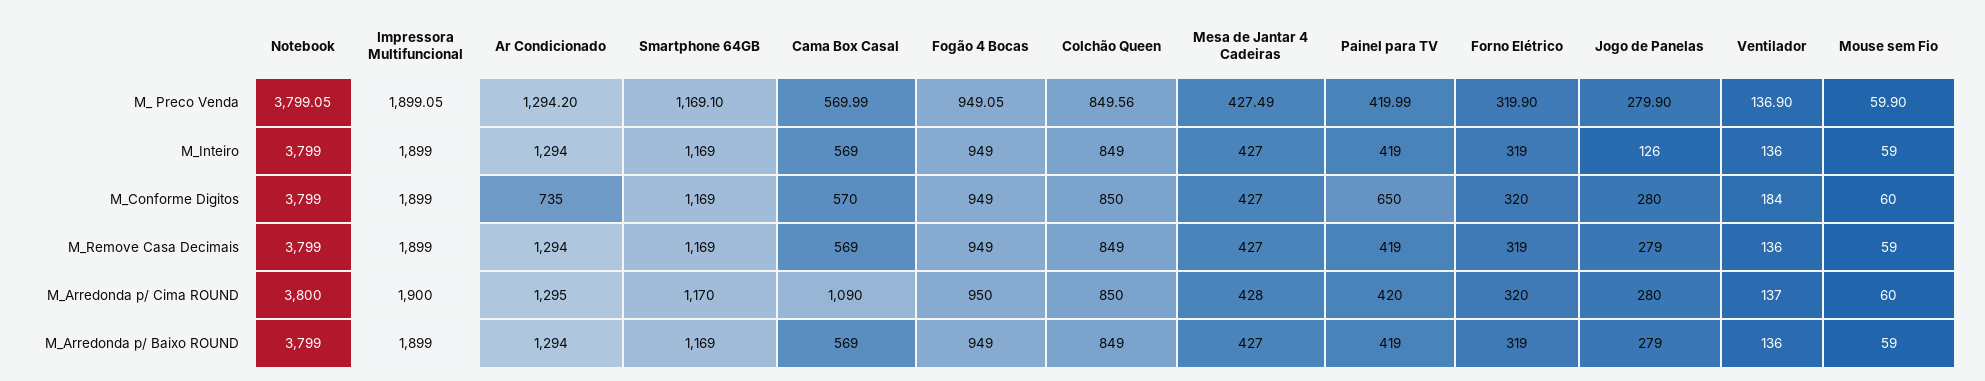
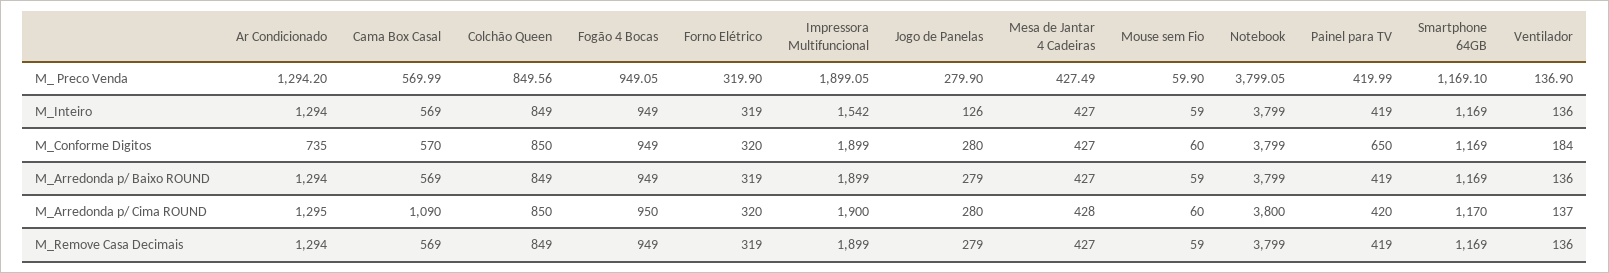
Impressora Multifuncional, M_Inteiro: 1899 -> 1542

